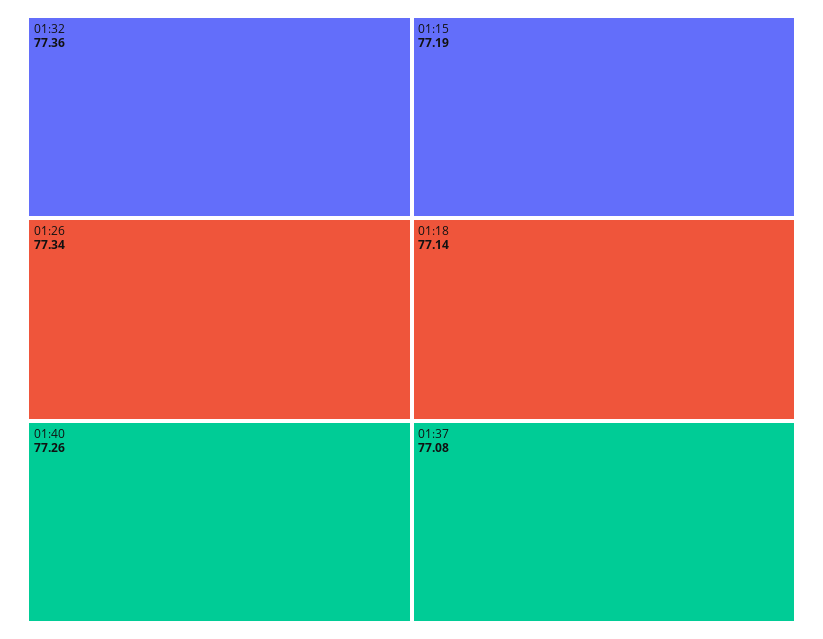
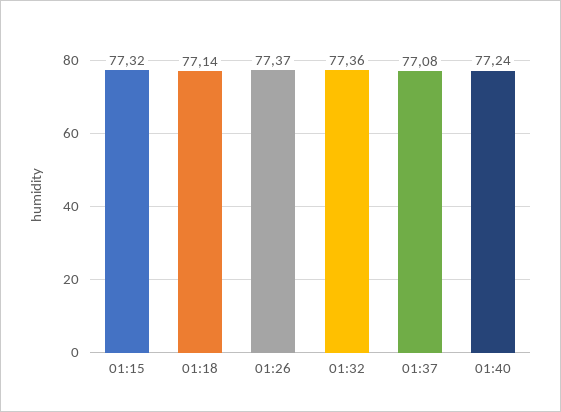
01:26: 77.34 -> 77.37
01:40: 77.26 -> 77.24
01:15: 77.19 -> 77.32

